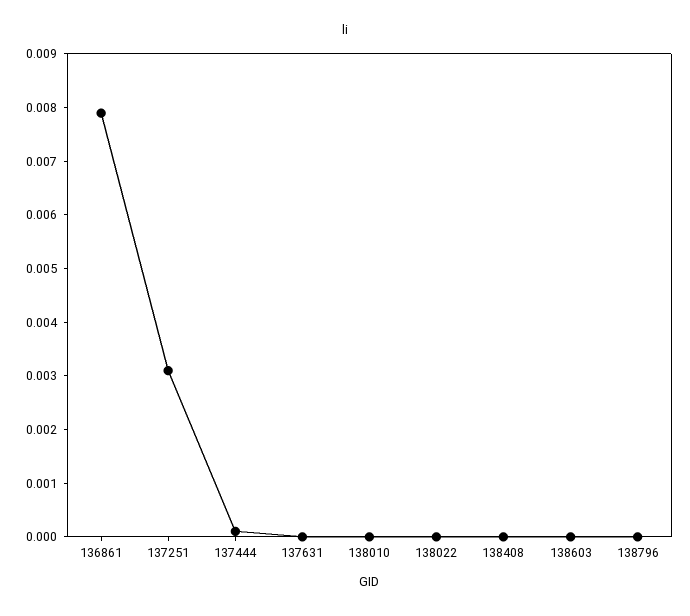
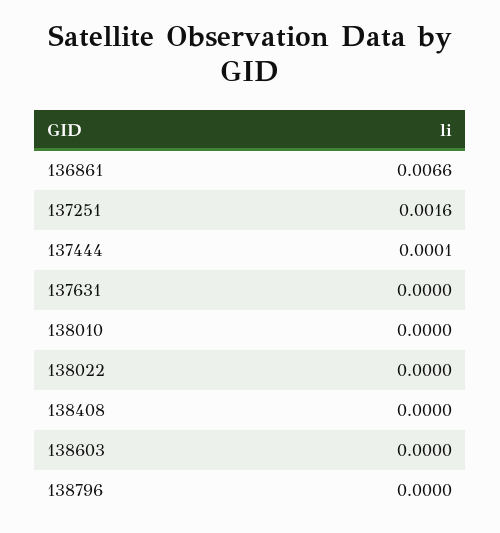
136861: 0.008 -> 0.0066
137251: 0.003 -> 0.0016

